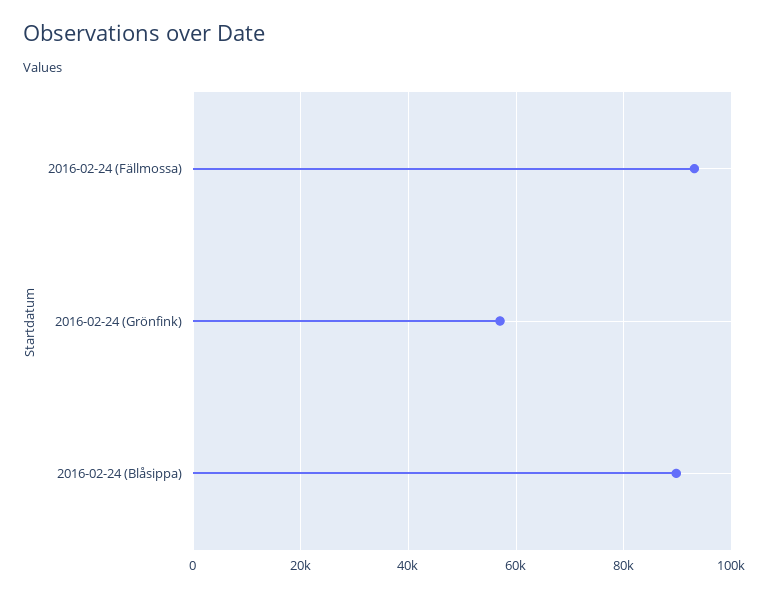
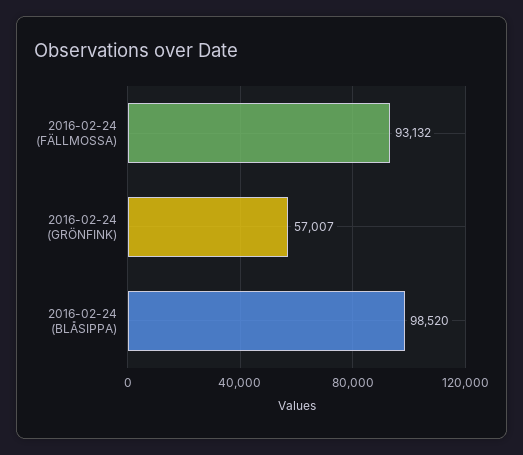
2016-02-24 (Blåsippa): 90000 -> 98520

